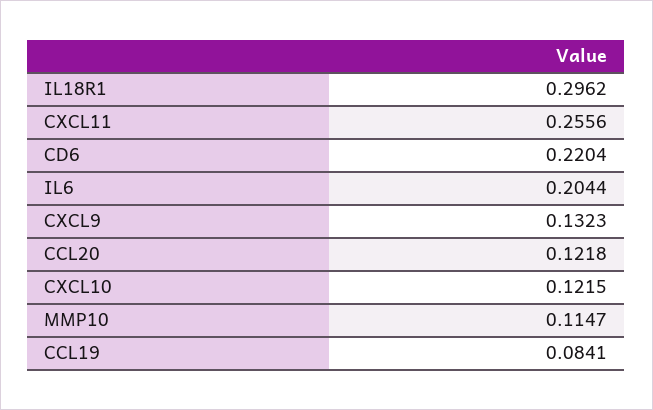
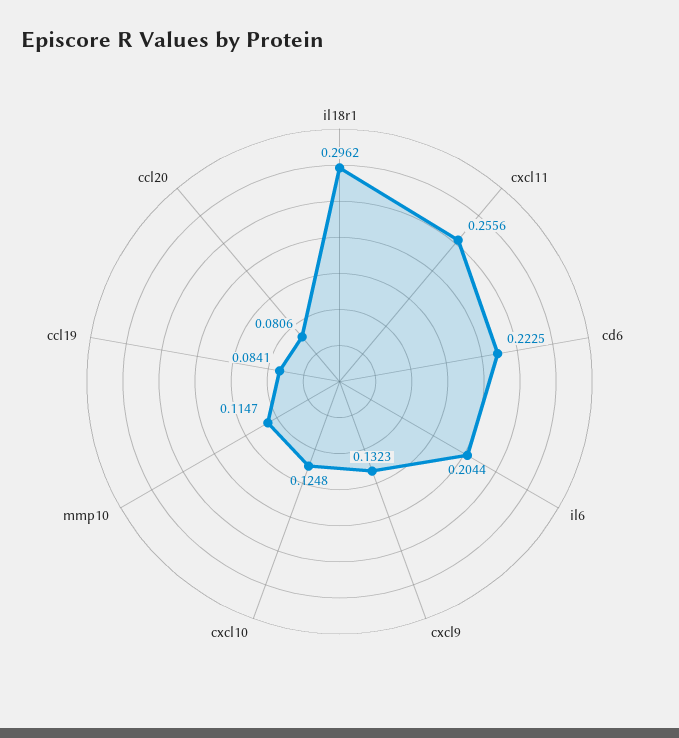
CD6: 0.2204 -> 0.2225
CCL20: 0.1218 -> 0.0806
CXCL10: 0.1215 -> 0.1248

